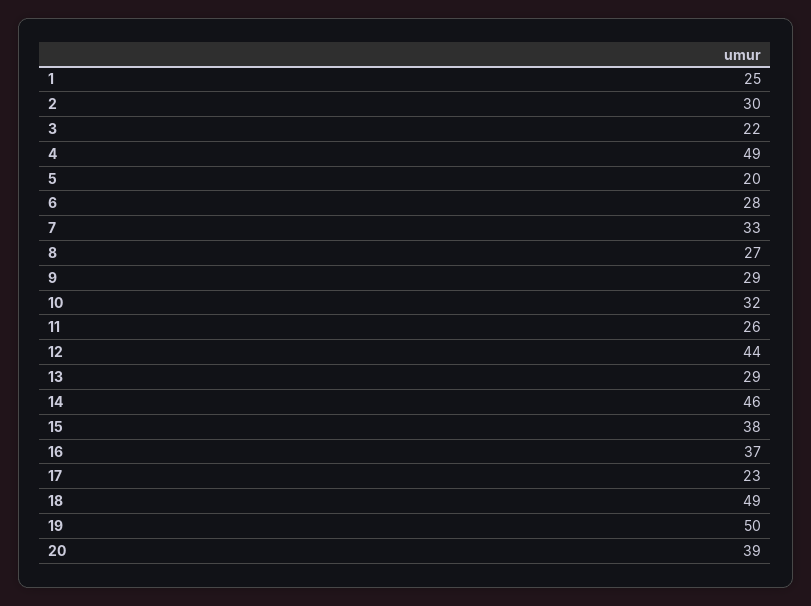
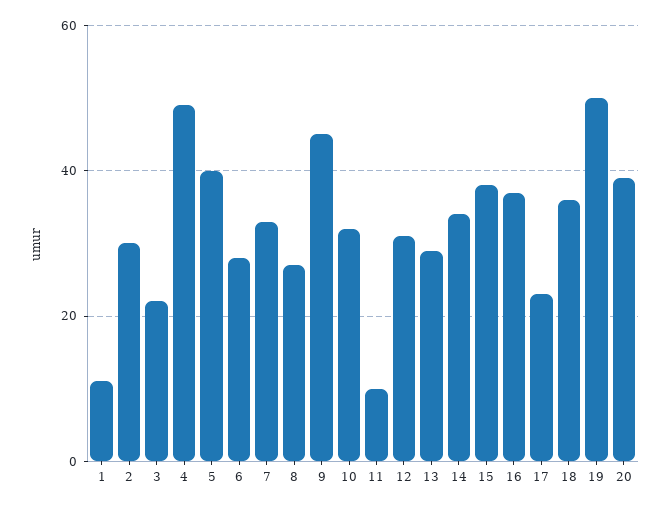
1: 25 -> 10
5: 20 -> 40
9: 29 -> 45
11: 26 -> 10
12: 44 -> 30
14: 46 -> 35
18: 49 -> 35

